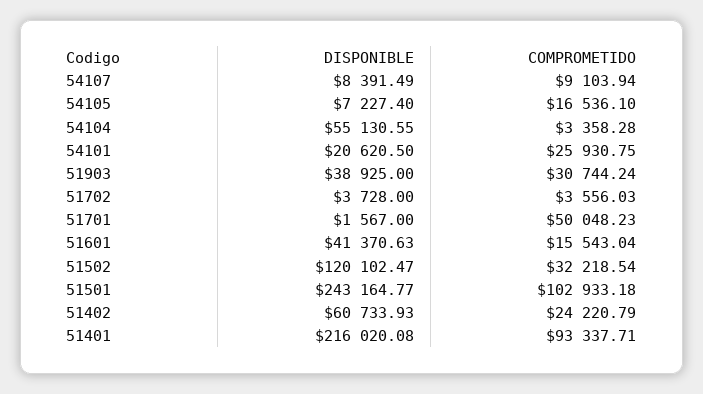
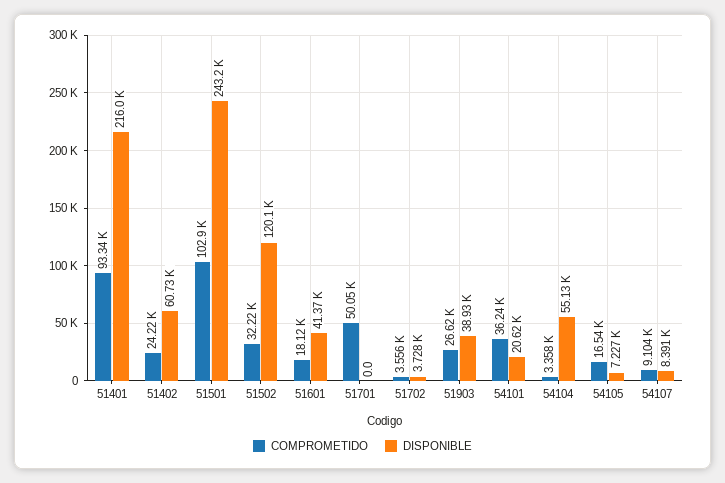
COMPROMETIDO, 54101: 25930.75 -> 36240
COMPROMETIDO, 51903: 30744.24 -> 26620
DISPONIBLE, 51701: 1567 -> 0
COMPROMETIDO, 51601: 15543.04 -> 18120

